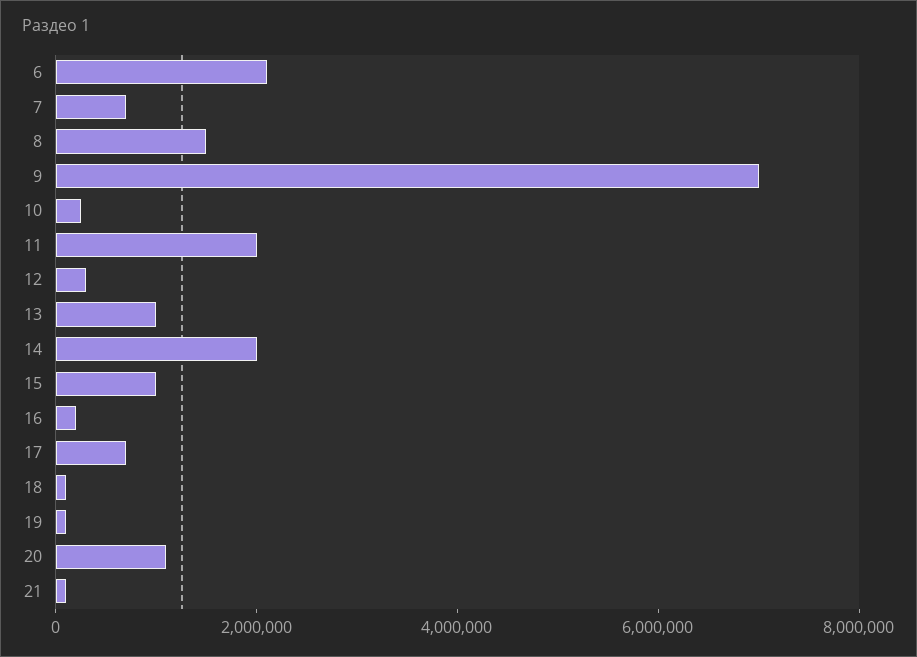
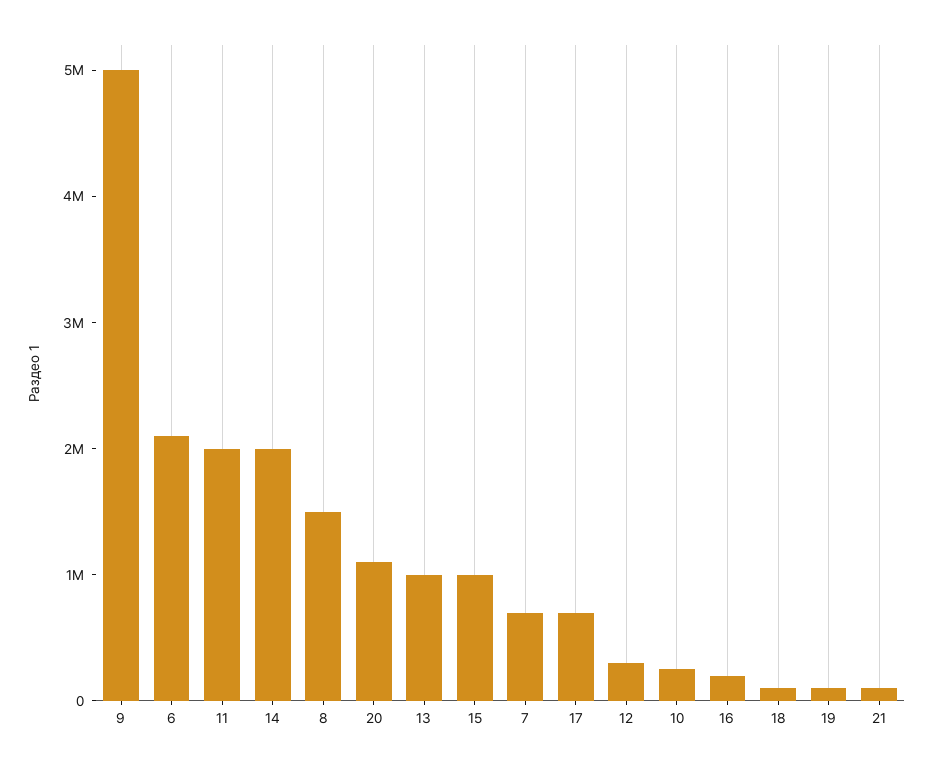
9: 7000000 -> 5000000

